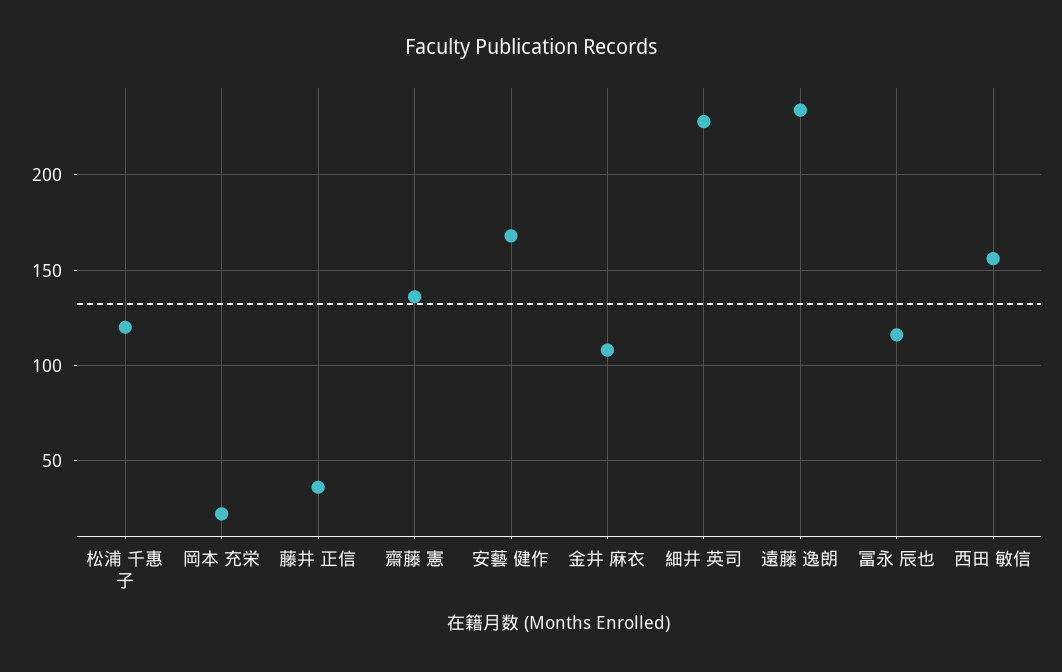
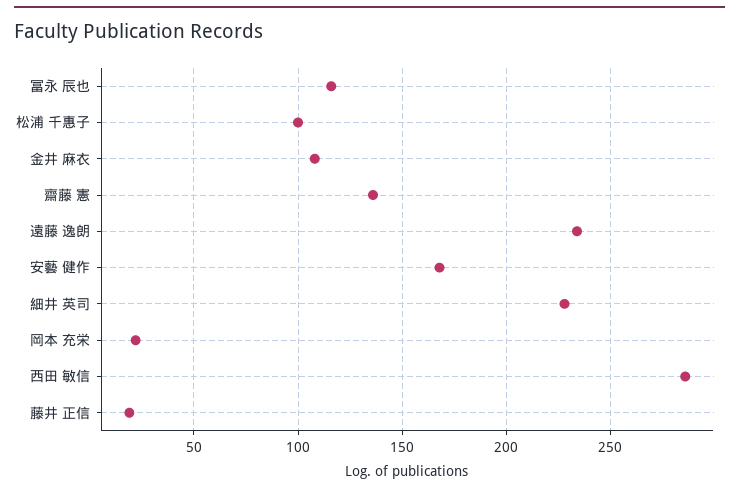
松浦 千惠子: 120 -> 100
藤井 正信: 35 -> 20
西田 敏信: 155 -> 285

